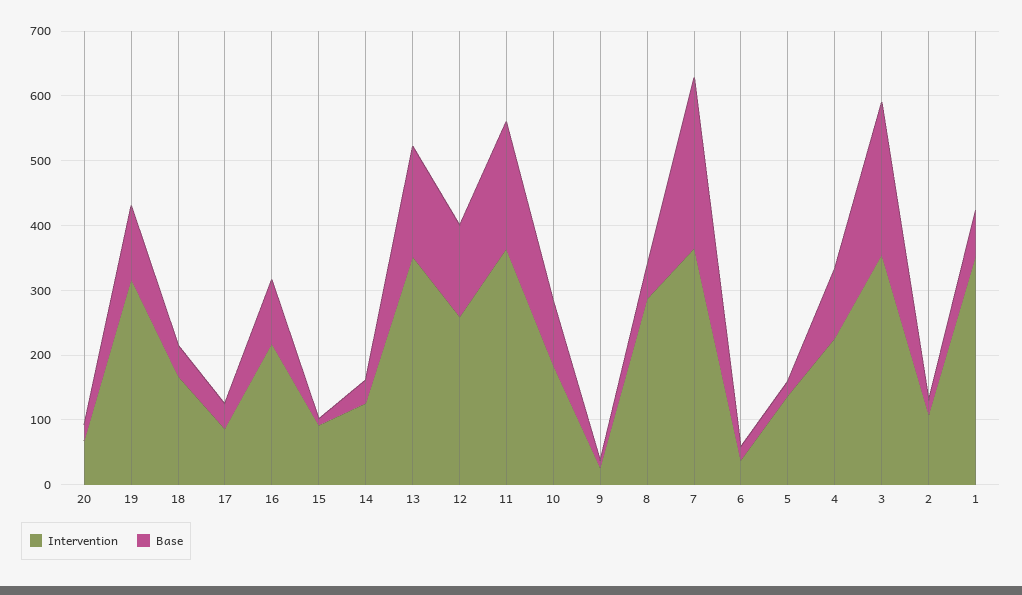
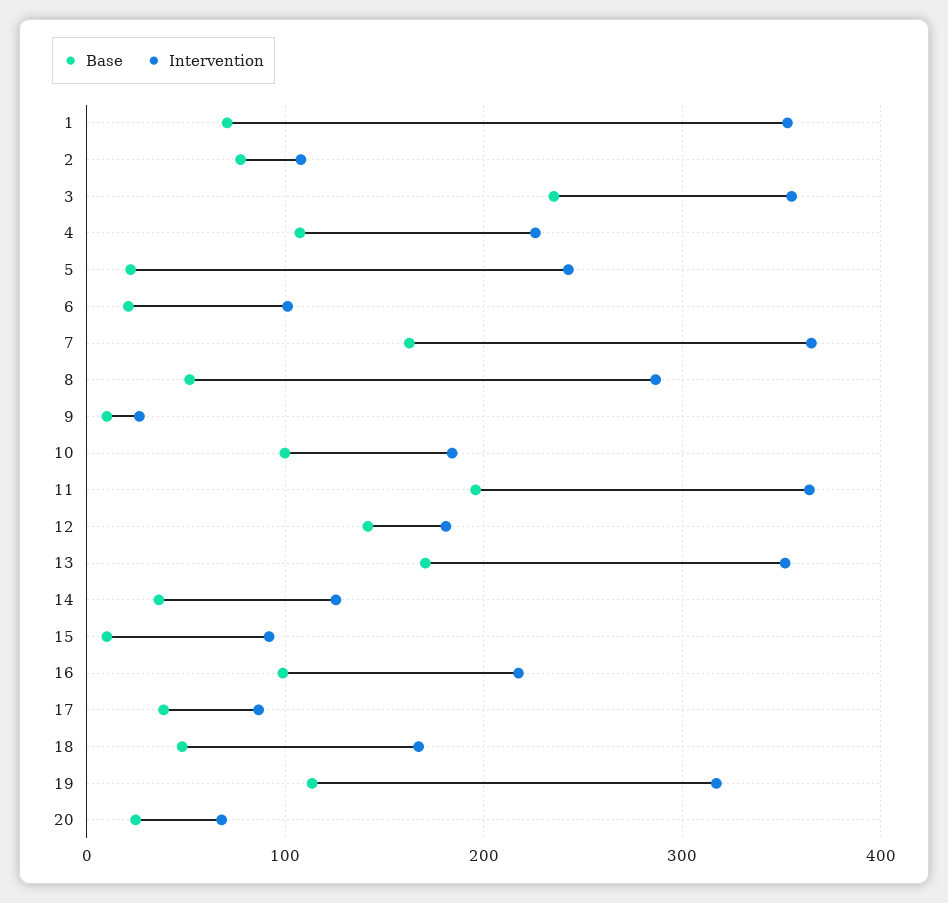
Intervention, 12: 260 -> 180
Base, 7: 260 -> 160
Intervention, 6: 40 -> 100
Intervention, 5: 140 -> 240
Base, 2: 20 -> 80

